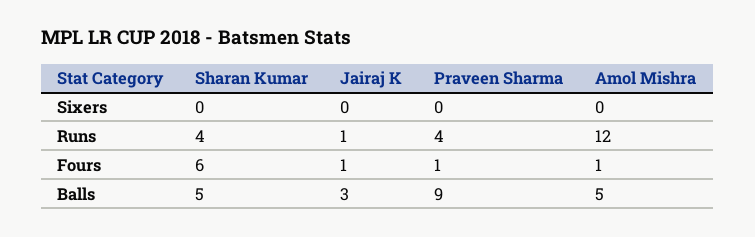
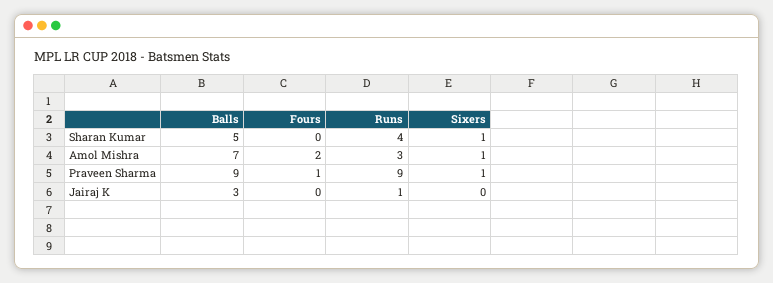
Sharan Kumar, Sixers: 0 -> 1
Praveen Sharma, Sixers: 0 -> 1
Amol Mishra, Sixers: 0 -> 1
Praveen Sharma, Runs: 4 -> 9
Amol Mishra, Runs: 12 -> 3
Sharan Kumar, Fours: 6 -> 0
Jairaj K, Fours: 1 -> 0
Amol Mishra, Fours: 1 -> 2
Amol Mishra, Balls: 5 -> 7

